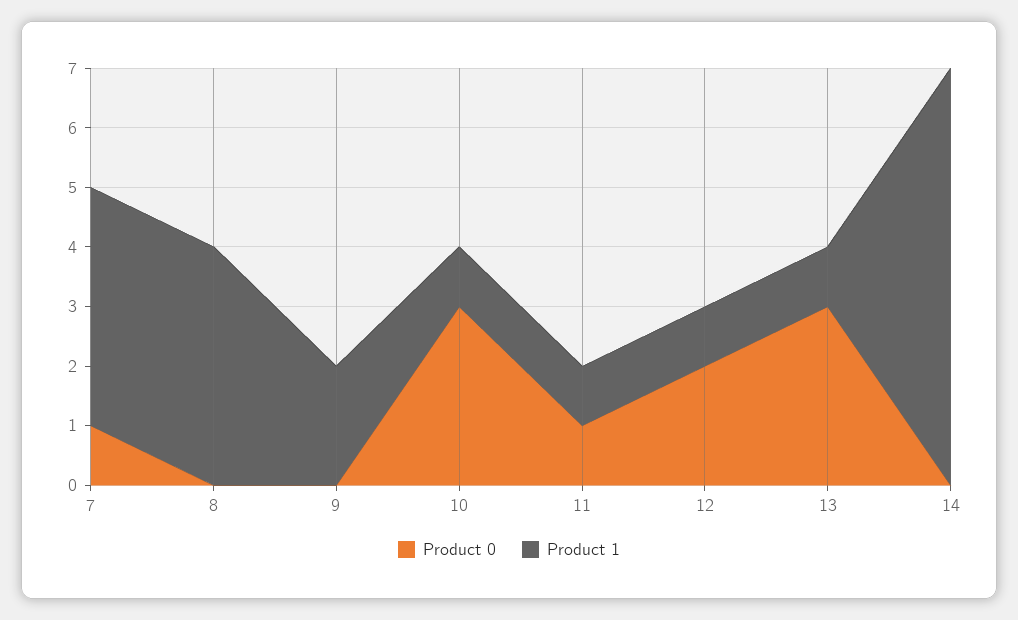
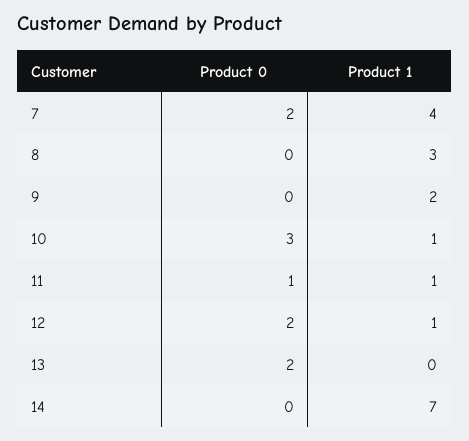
Product 0, 7: 1 -> 2
Product 1, 8: 4 -> 3
Product 0, 13: 3 -> 2
Product 1, 13: 1 -> 0

